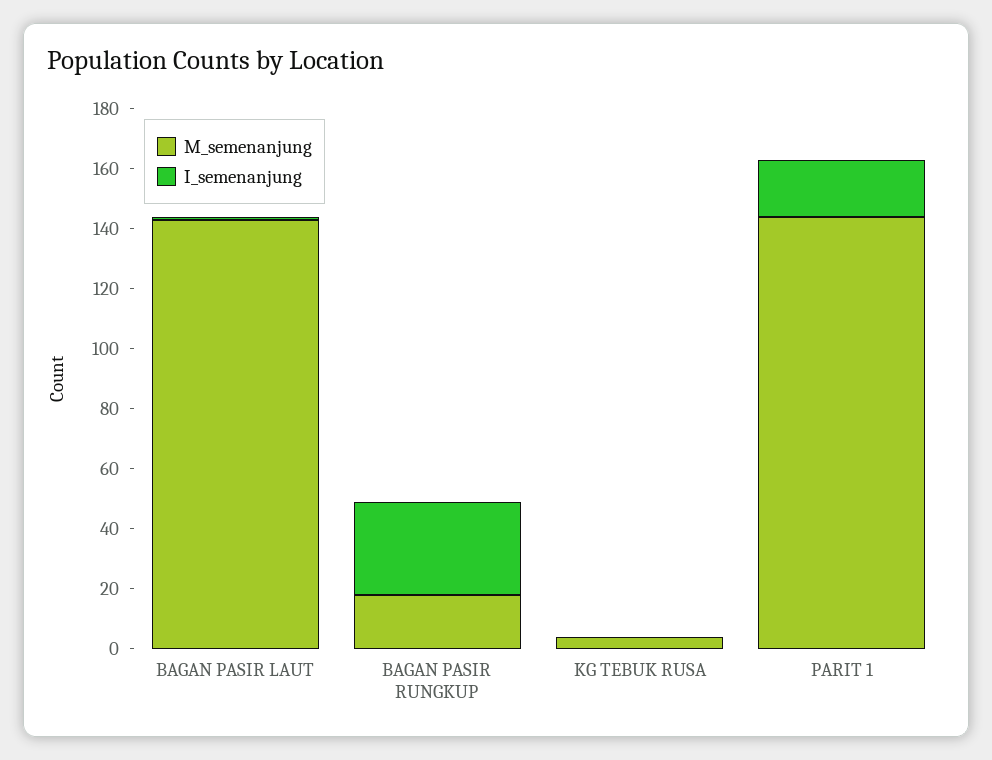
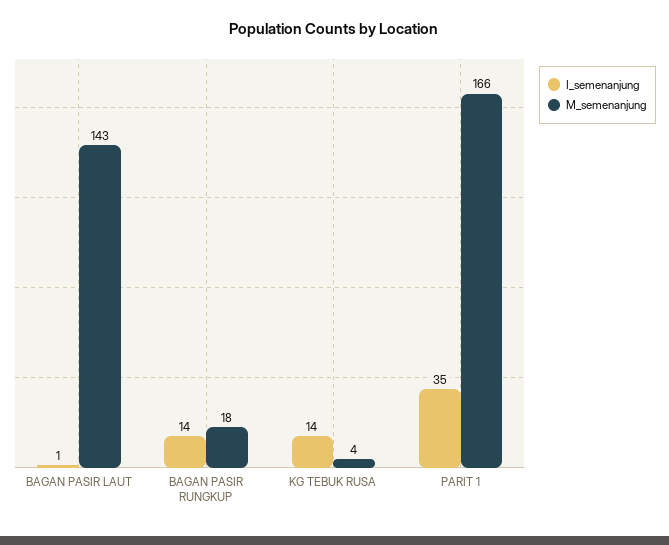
I_semenanjung, BAGAN PASIR RUNGKUP: 30 -> 14
I_semenanjung, KG TEBUK RUSA: 0 -> 14
M_semenanjung, PARIT 1: 145 -> 166
I_semenanjung, PARIT 1: 20 -> 35

